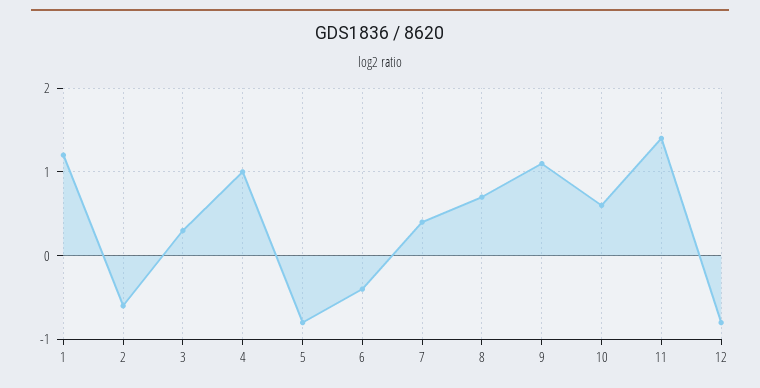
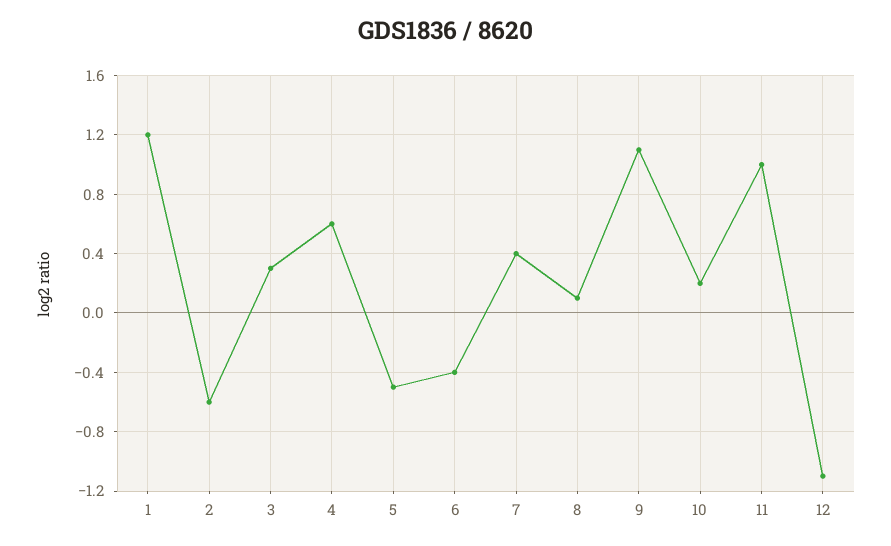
4: 1 -> 0.6
5: -0.8 -> -0.5
8: 0.7 -> 0.1
10: 0.6 -> 0.2
11: 1.4 -> 1
12: -0.8 -> -1.1

